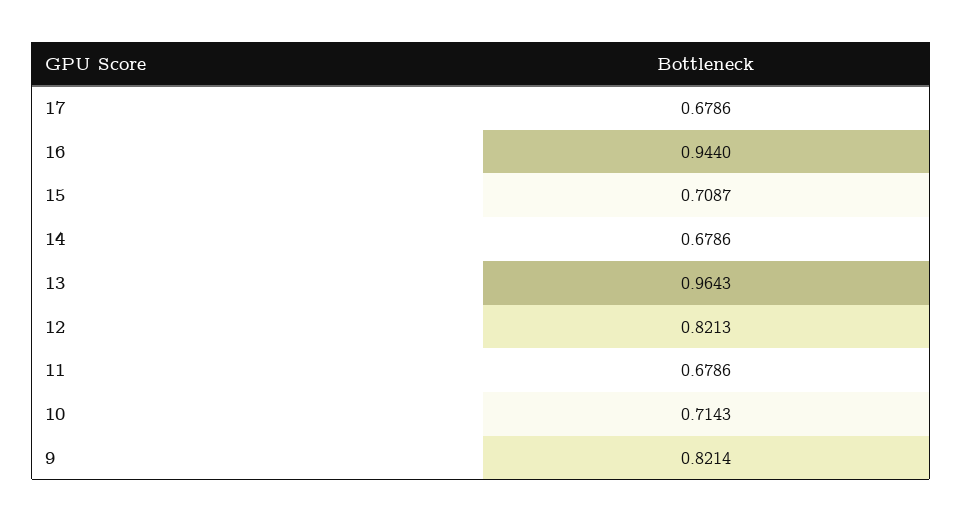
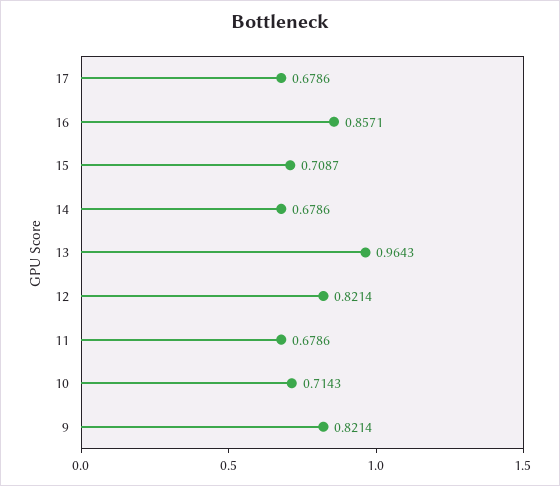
16: 0.944 -> 0.8571
12: 0.8213 -> 0.8214

